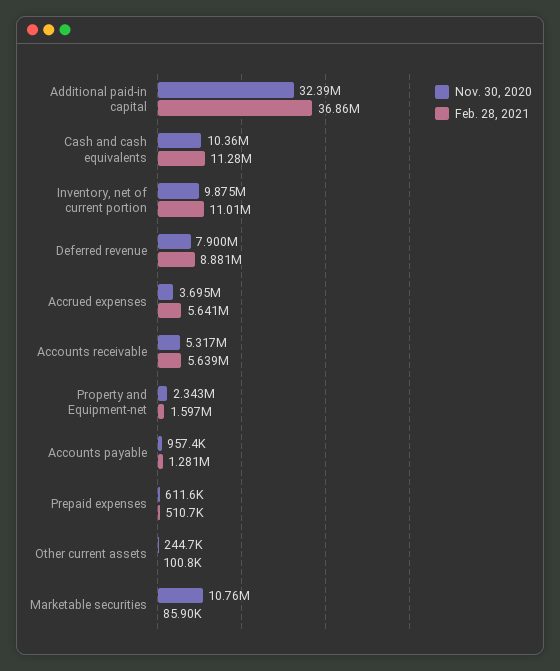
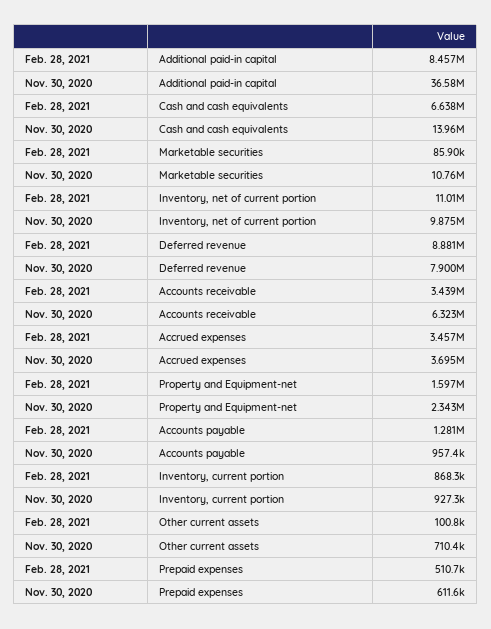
Nov. 30, 2020, Additional paid-in capital: 32390000 -> 36580000
Feb. 28, 2021, Additional paid-in capital: 36860000 -> 8457000
Nov. 30, 2020, Cash and cash equivalents: 10360000 -> 13960000
Feb. 28, 2021, Cash and cash equivalents: 11280000 -> 6638000
Feb. 28, 2021, Accrued expenses: 5641000 -> 3457000
Nov. 30, 2020, Accounts receivable: 5317000 -> 6323000
Feb. 28, 2021, Accounts receivable: 5639000 -> 3439000
Nov. 30, 2020, Other current assets: 244700 -> 710400
Feb. 28, 2021, Inventory, current portion: none -> 868300
Nov. 30, 2020, Inventory, current portion: none -> 927300

